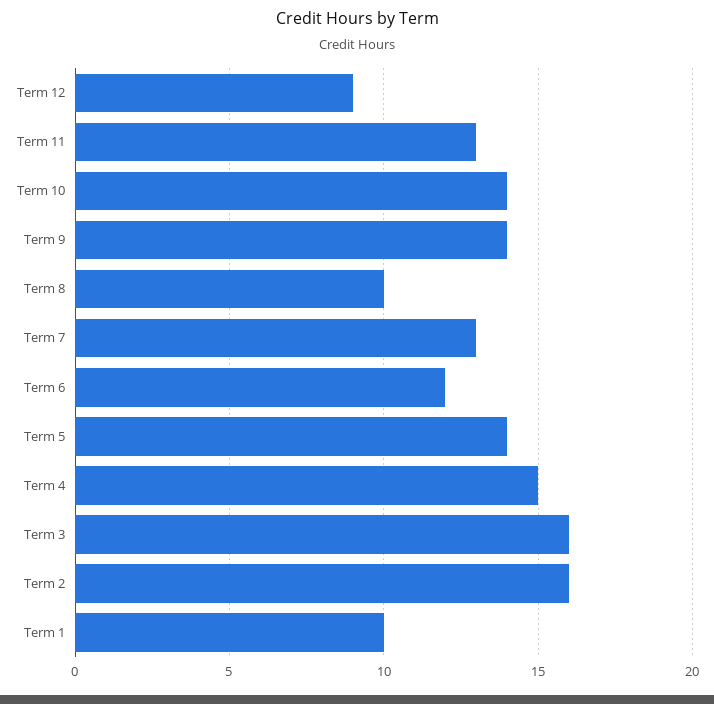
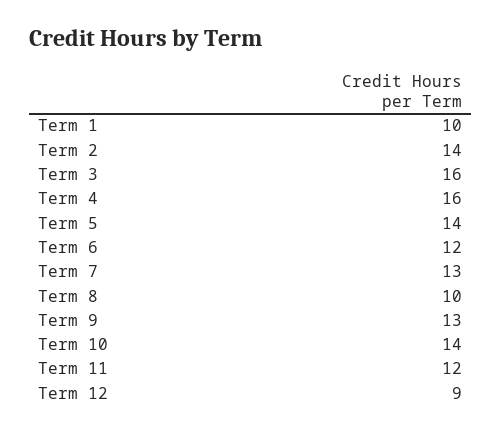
Term 11: 13 -> 12
Term 9: 14 -> 13
Term 4: 15 -> 16
Term 2: 16 -> 14

